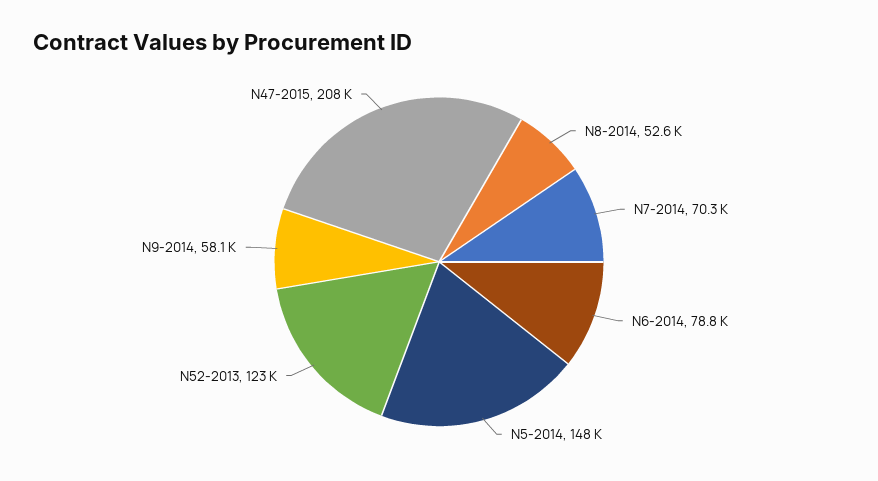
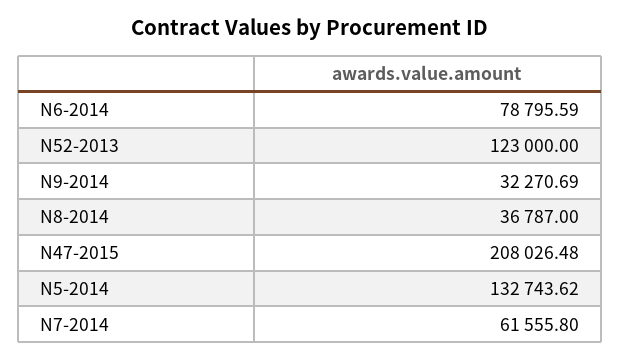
N8-2014: 52600 -> 36787
N7-2014: 70300 -> 61555.8
N5-2014: 148000 -> 132743.62
N9-2014: 58100 -> 32270.69

